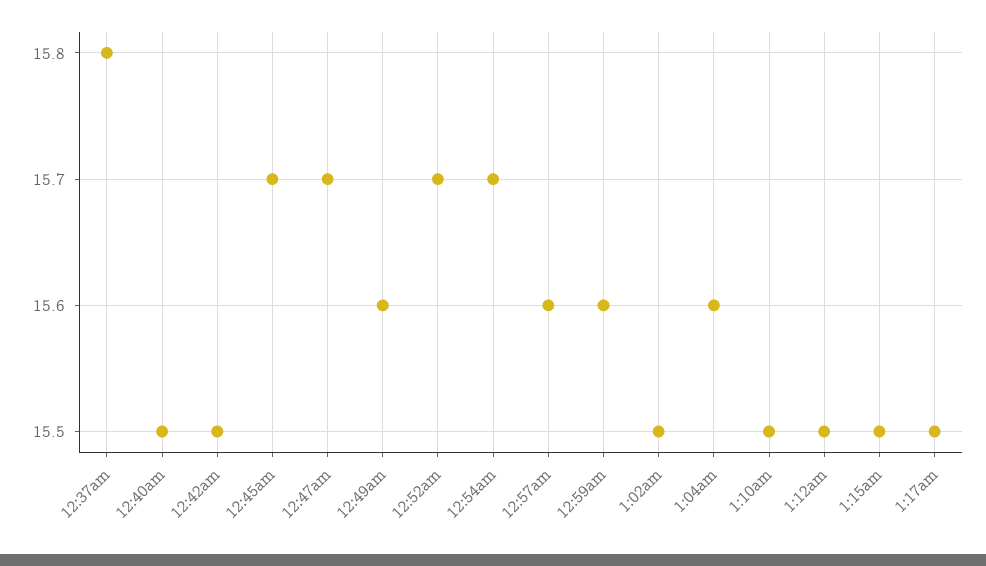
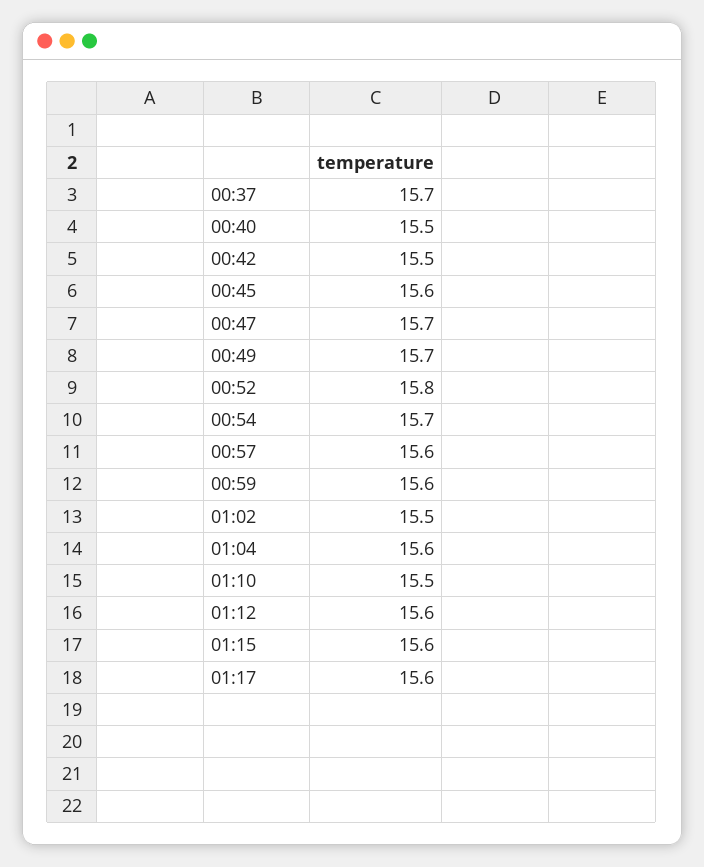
12:37am: 15.8 -> 15.7
12:45am: 15.7 -> 15.6
12:49am: 15.6 -> 15.7
12:52am: 15.7 -> 15.8
1:12am: 15.5 -> 15.6
1:15am: 15.5 -> 15.6
1:17am: 15.5 -> 15.6

